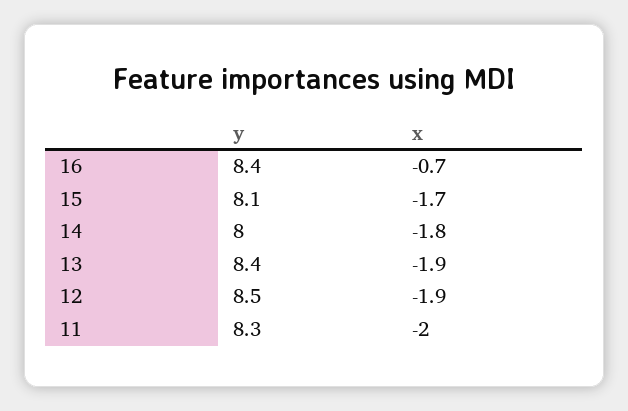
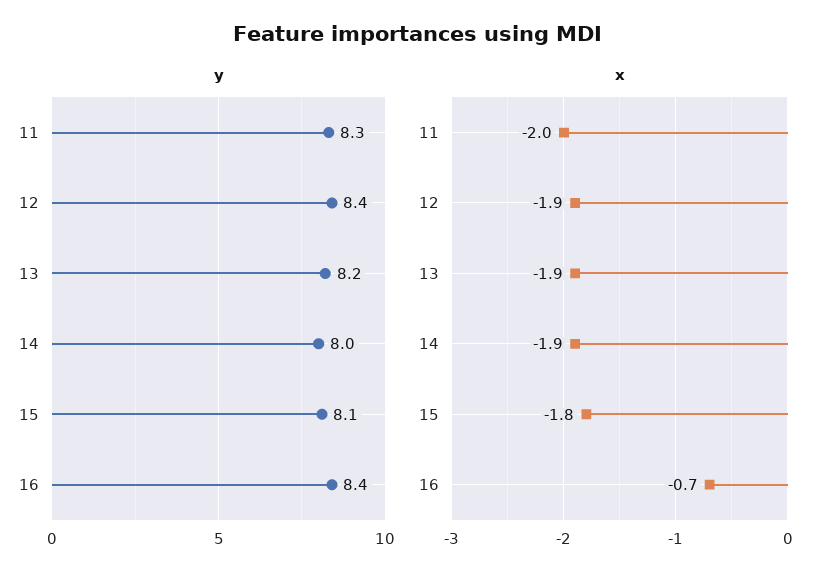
x, 15: -1.7 -> -1.8
x, 14: -1.8 -> -1.9
y, 13: 8.4 -> 8.2
y, 12: 8.5 -> 8.4

